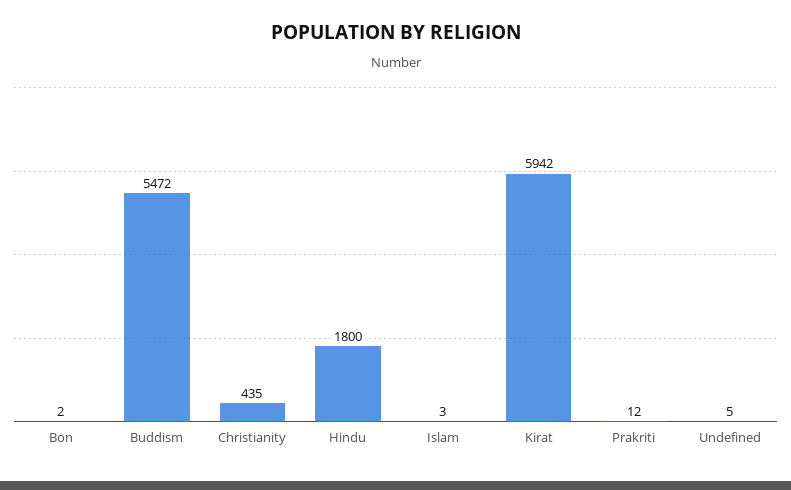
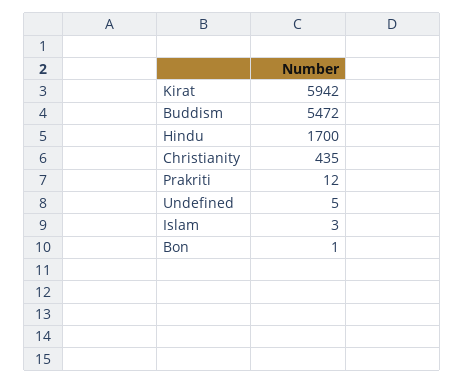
Bon: 2 -> 1
Hindu: 1800 -> 1700

